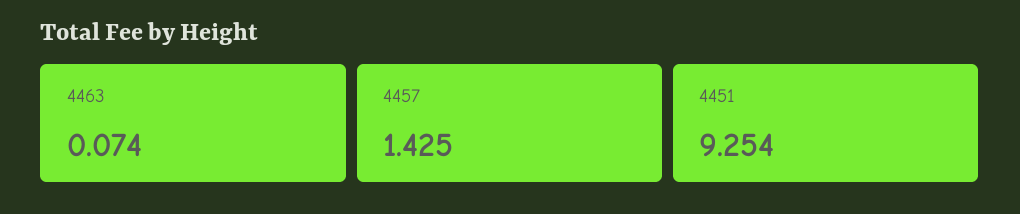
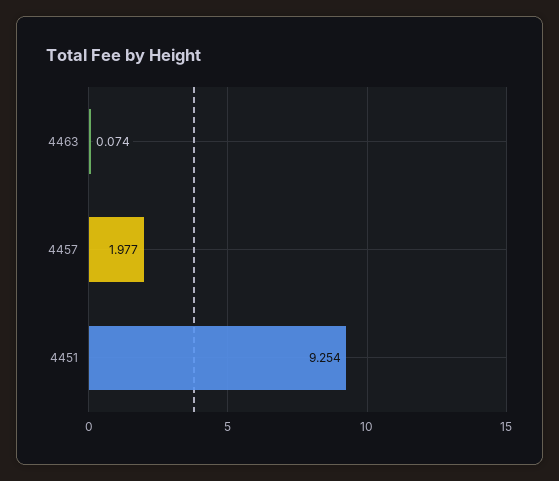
4457: 1.425 -> 1.977

